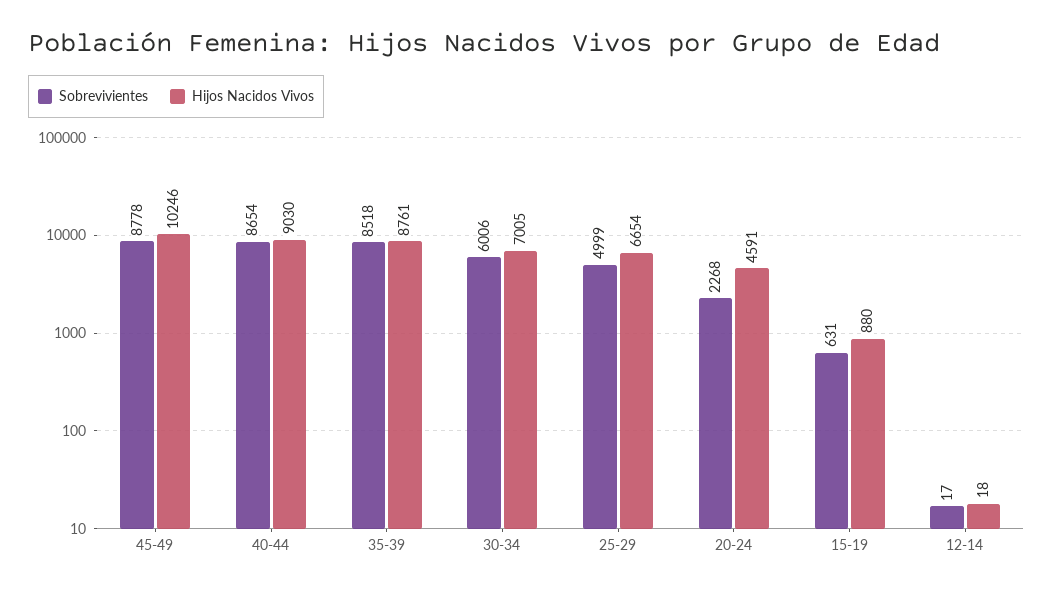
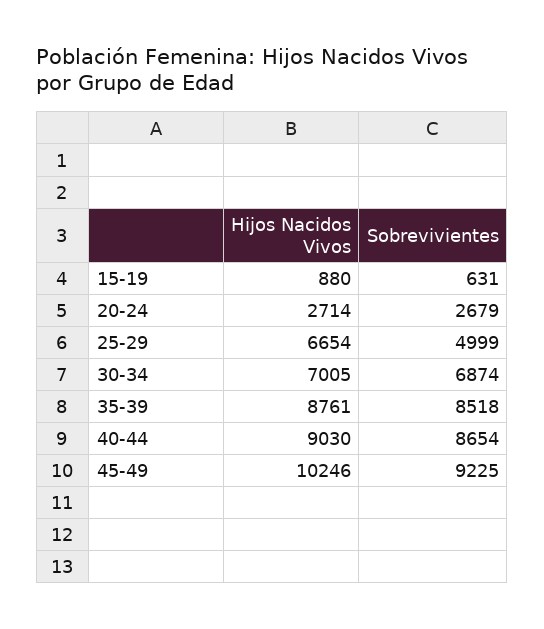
Sobrevivientes, 45-49: 8778 -> 9225
Sobrevivientes, 30-34: 6006 -> 6874
Sobrevivientes, 20-24: 2268 -> 2679
Hijos Nacidos Vivos, 20-24: 4591 -> 2714
Sobrevivientes, 12-14: 17 -> none
Hijos Nacidos Vivos, 12-14: 18 -> none

